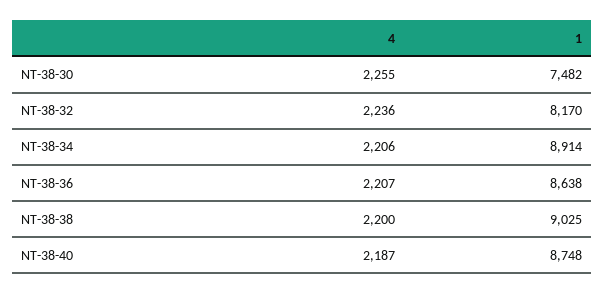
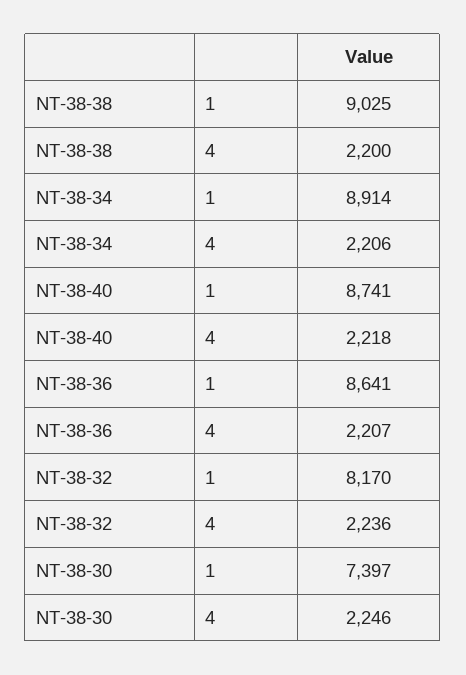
4, NT-38-30: 2255 -> 2246
1, NT-38-30: 7482 -> 7397
1, NT-38-36: 8638 -> 8641
4, NT-38-40: 2187 -> 2218
1, NT-38-40: 8748 -> 8741

